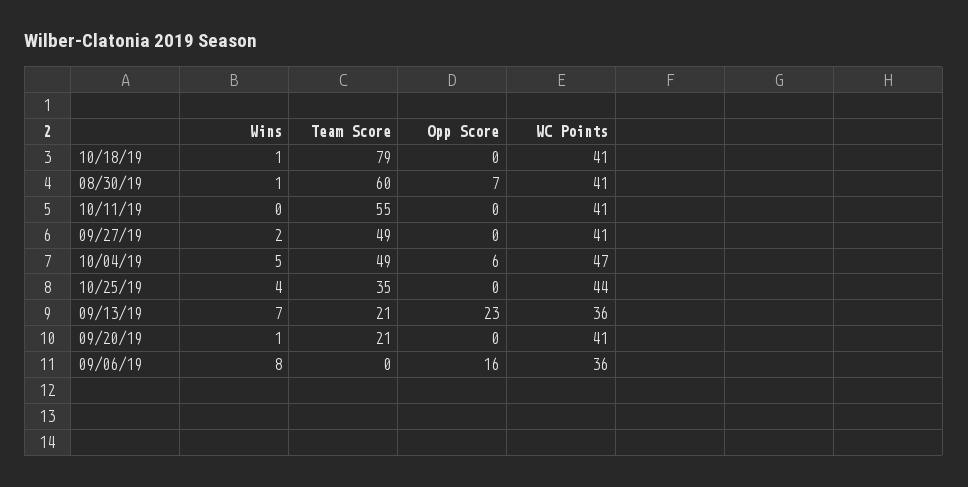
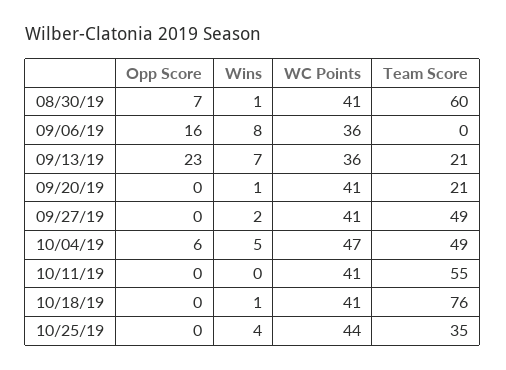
Team Score, 10/18/19: 79 -> 76

